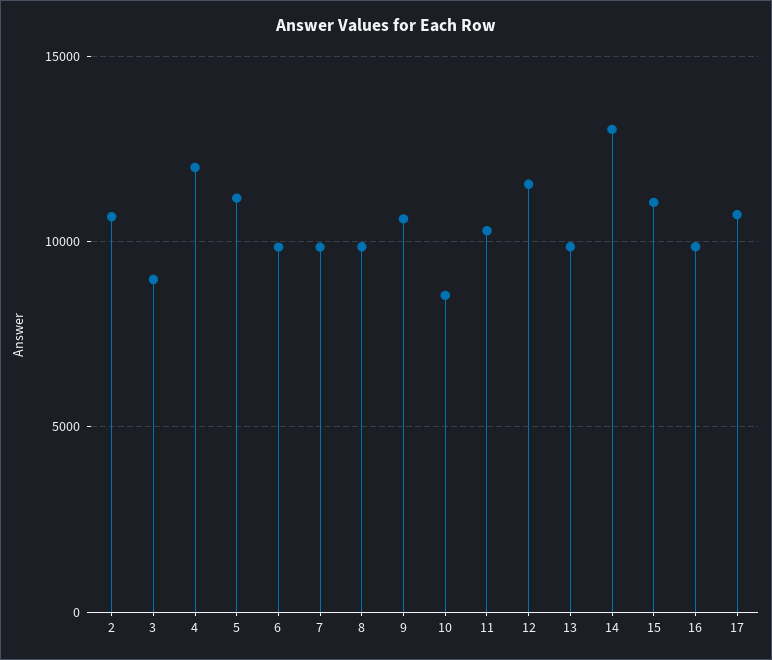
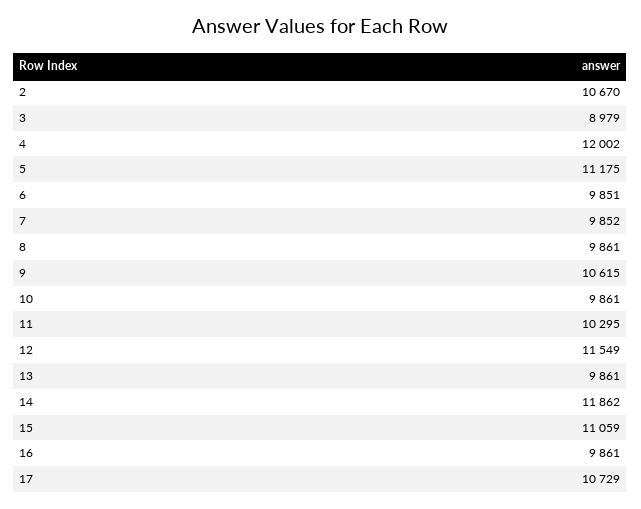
10: 8500 -> 9861
14: 13000 -> 11862

